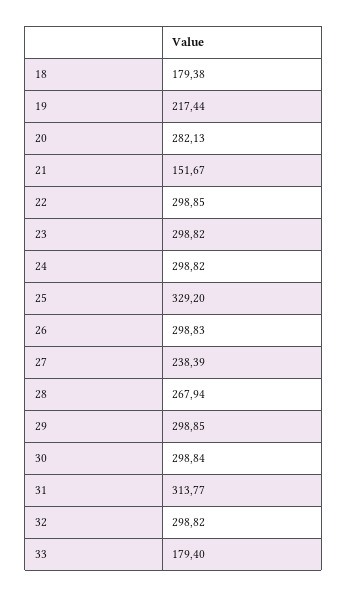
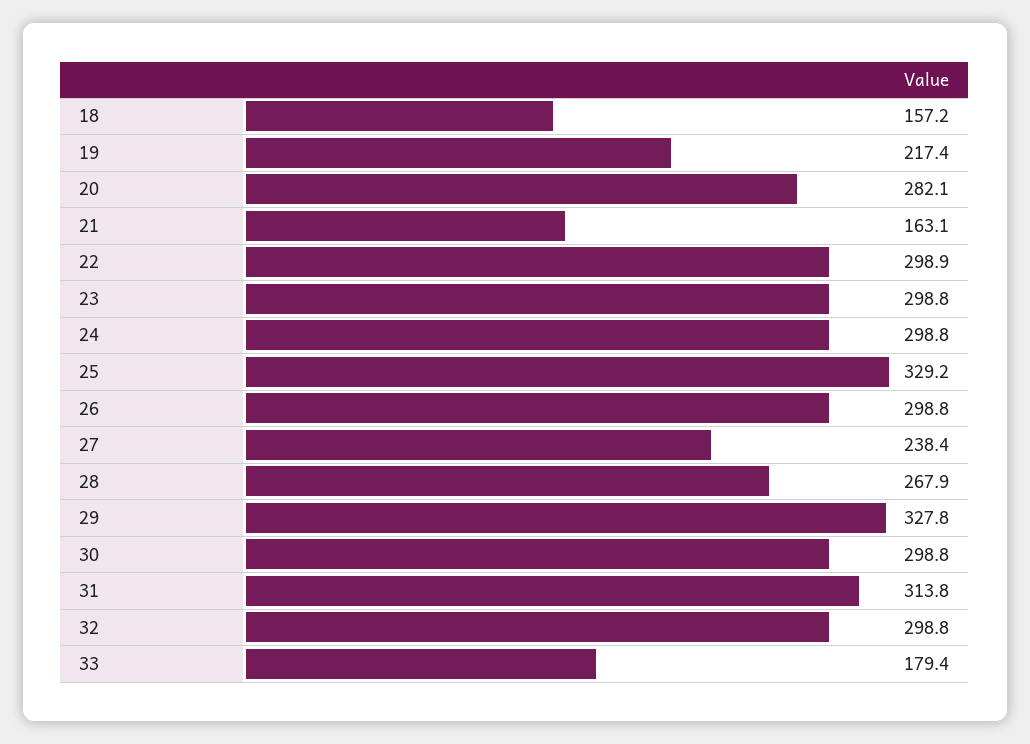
18: 179.38 -> 157.2
21: 151.67 -> 163.1
29: 298.85 -> 327.8

